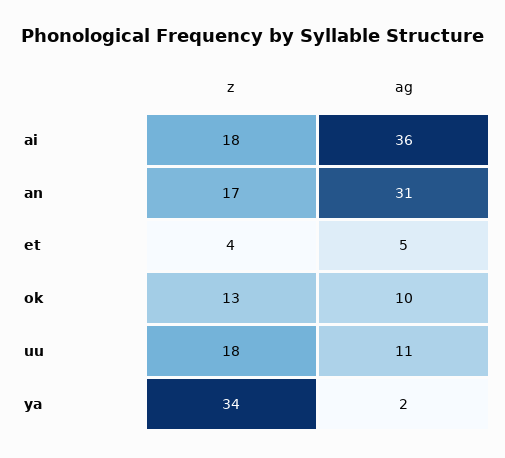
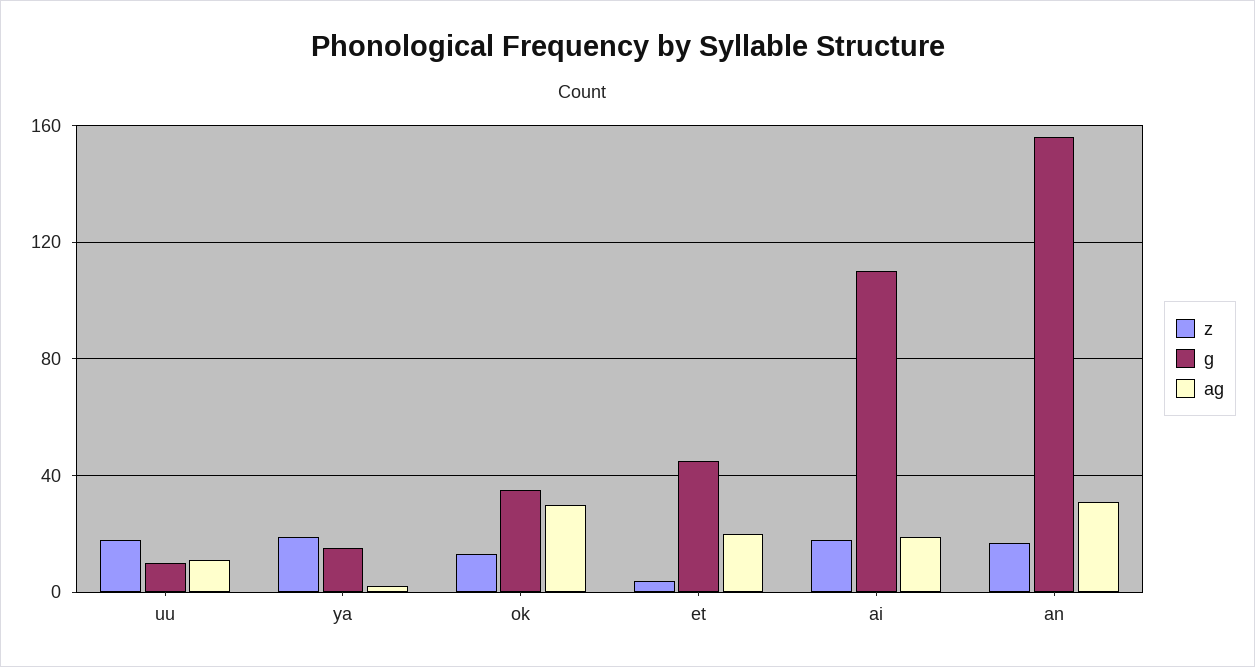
ag, ai: 36 -> 20
ag, et: 5 -> 20
ag, ok: 10 -> 30
z, ya: 34 -> 20
g, uu: none -> 10
g, ya: none -> 15
g, ok: none -> 35
g, et: none -> 45
g, ai: none -> 110
g, an: none -> 155

